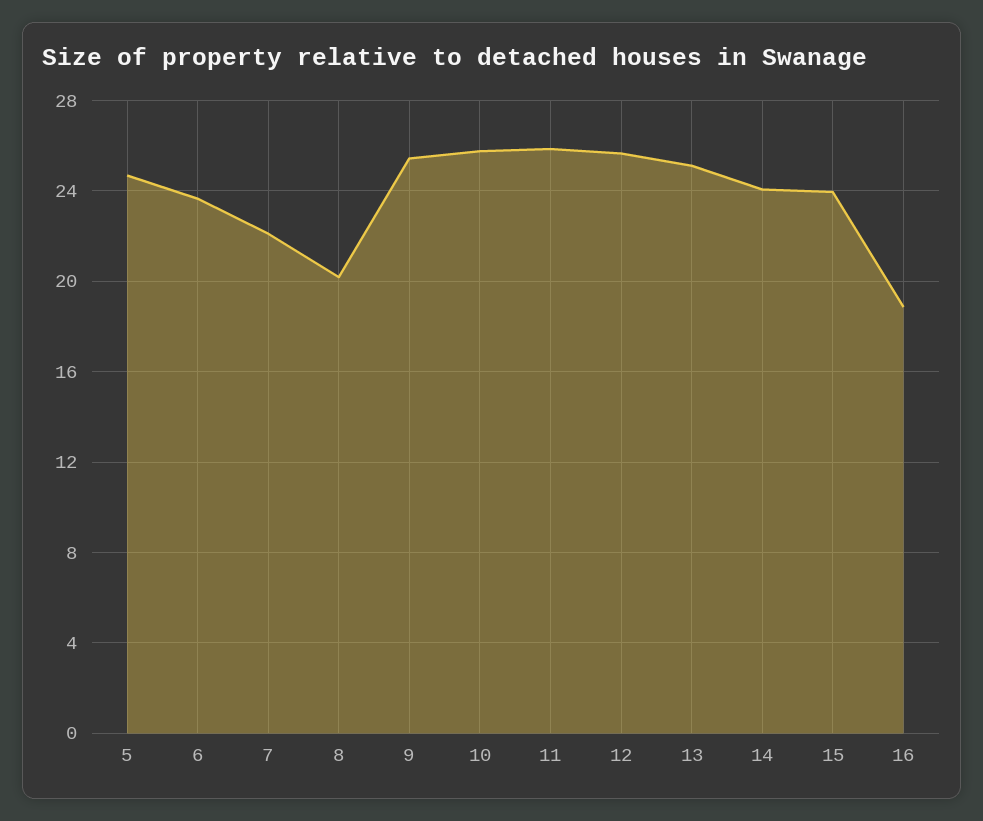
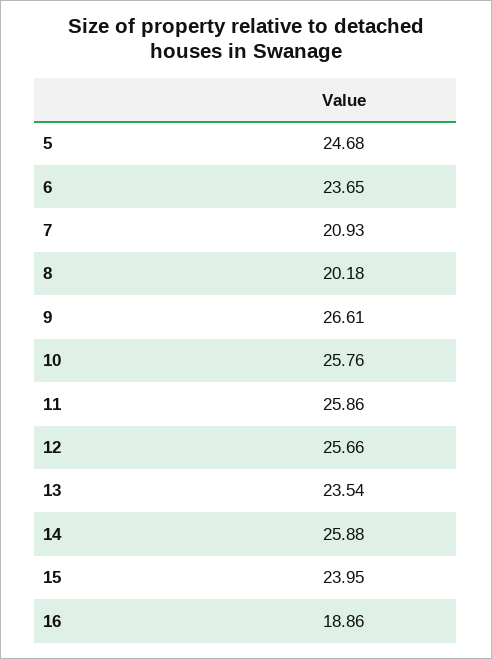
7: 22 -> 20.93
9: 25.5 -> 26.61
13: 25 -> 23.54
14: 24 -> 25.88

